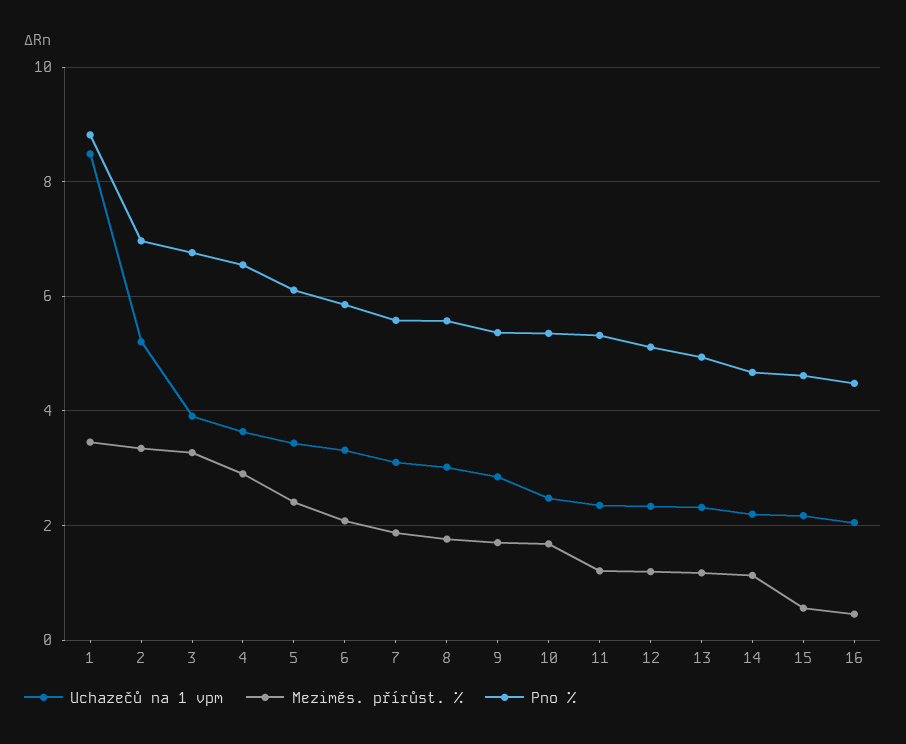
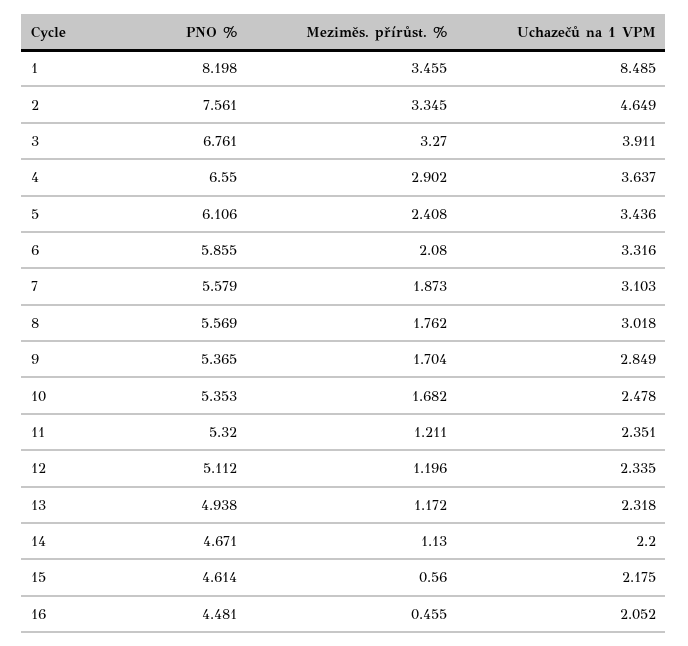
Pno %, 1: 8.8 -> 8.198
Uchazečů na 1 vpm, 2: 5.2 -> 4.649
Pno %, 2: 7 -> 7.561

